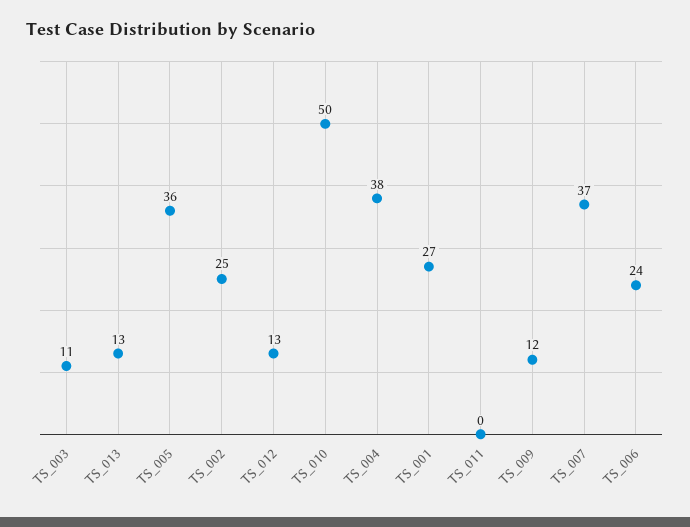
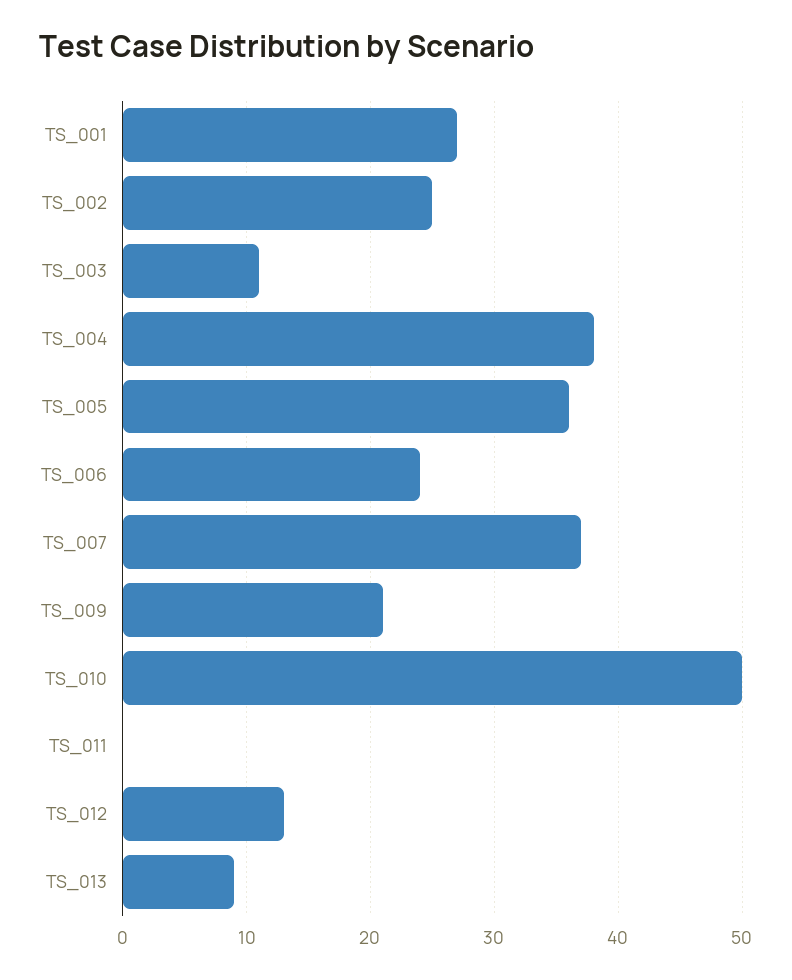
TS_013: 13 -> 9
TS_009: 12 -> 21

